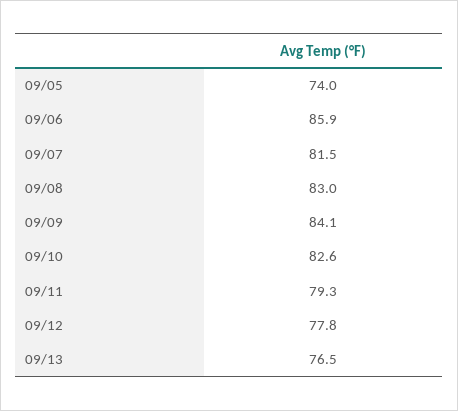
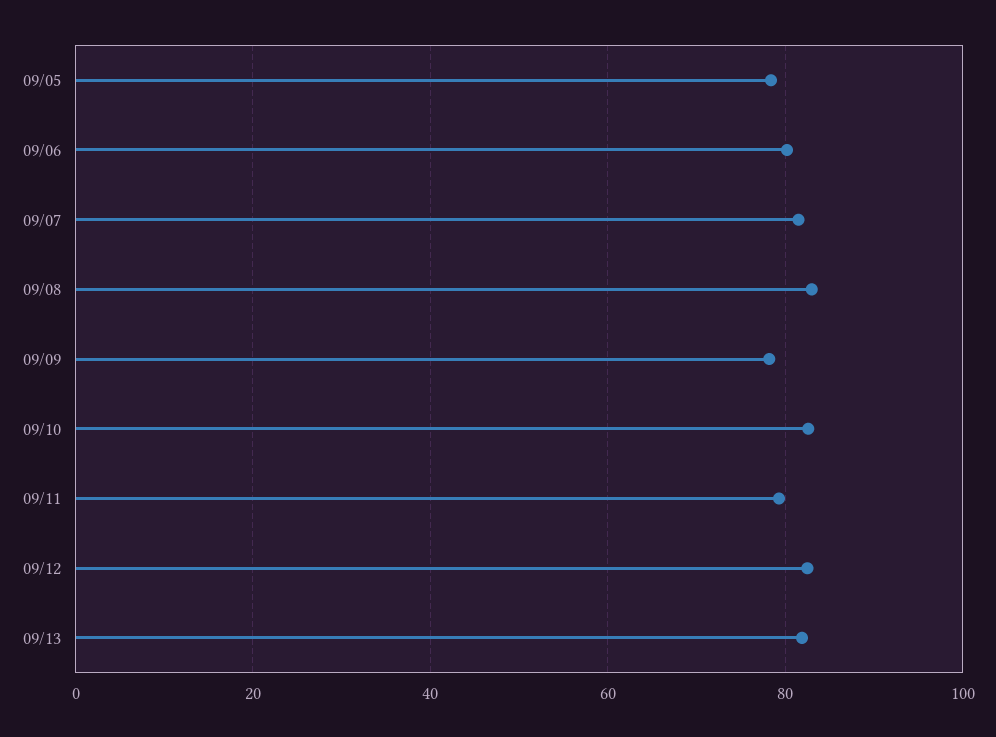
09/05: 74 -> 78
09/06: 85.9 -> 80
09/09: 84.1 -> 78
09/12: 77.8 -> 82
09/13: 76.5 -> 82

